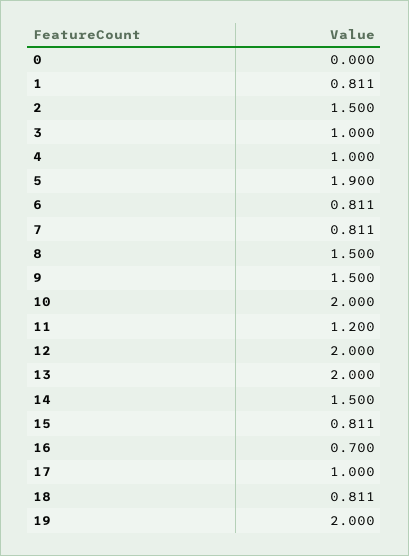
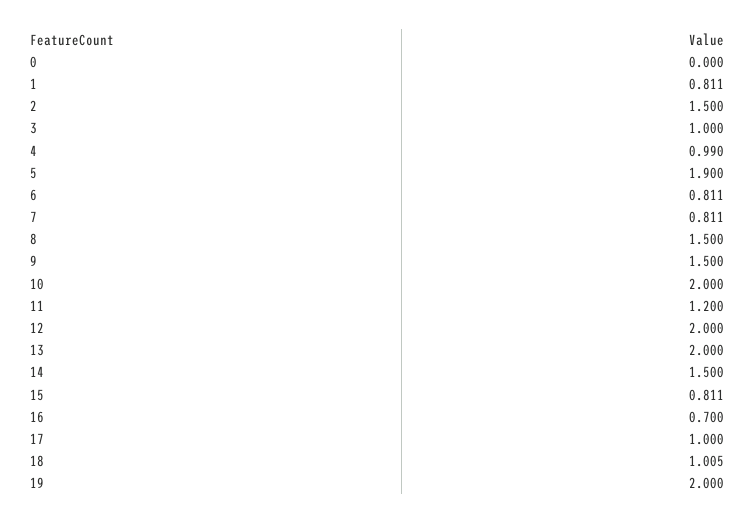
4: 1 -> 0.99
18: 0.811 -> 1.005

